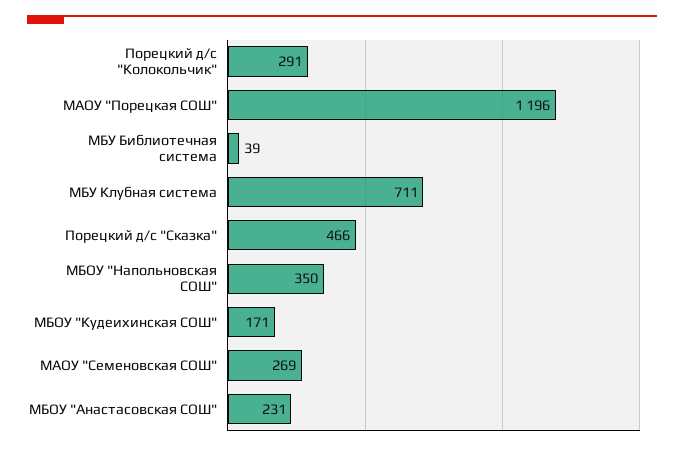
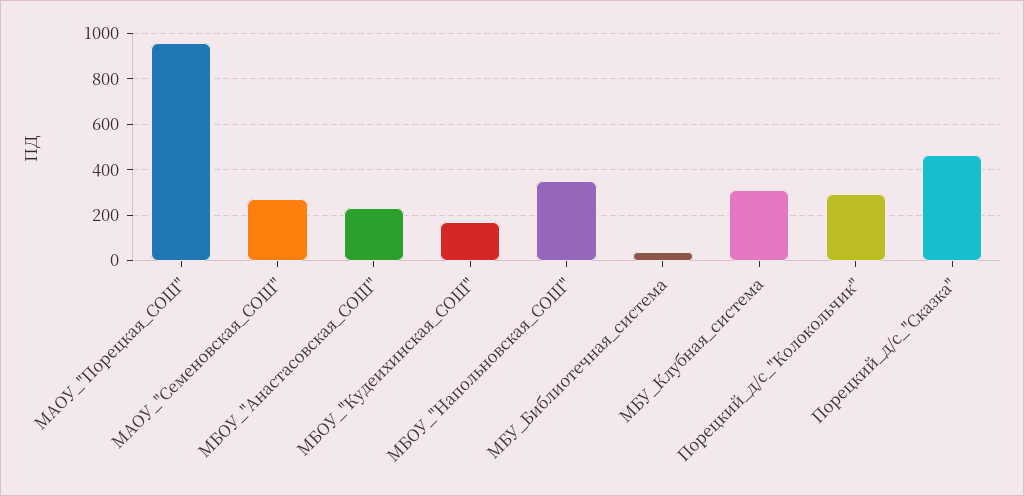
МАОУ "Порецкая СОШ": 1196 -> 950
МБУ Клубная система: 711 -> 300

